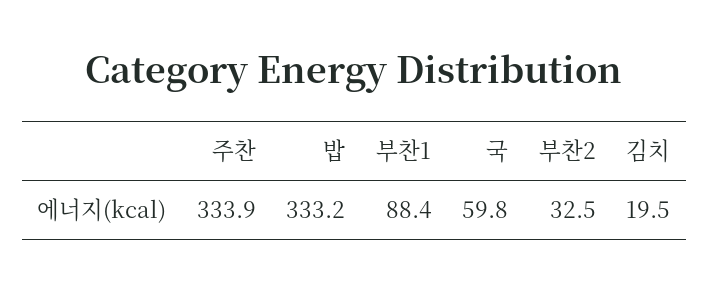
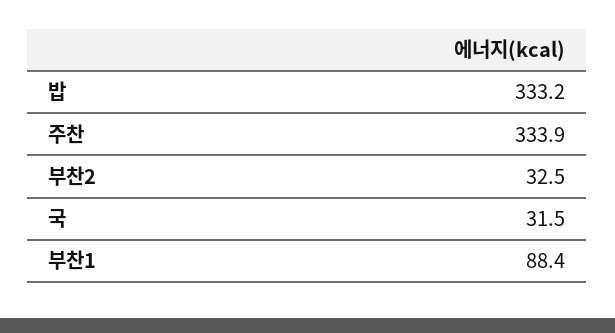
국: 59.8 -> 31.5
김치: 19.5 -> none

